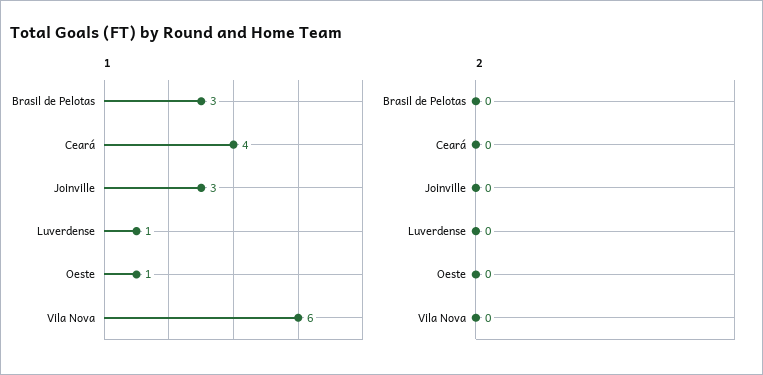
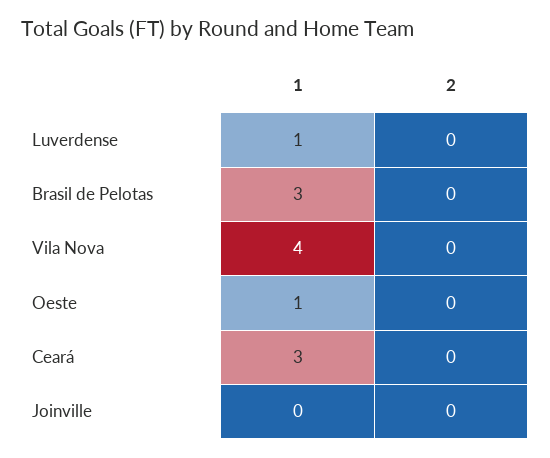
1, Ceará: 4 -> 3
1, Joinville: 3 -> 0
1, Vila Nova: 6 -> 4

